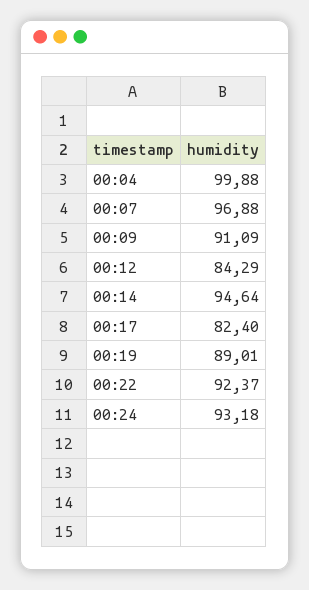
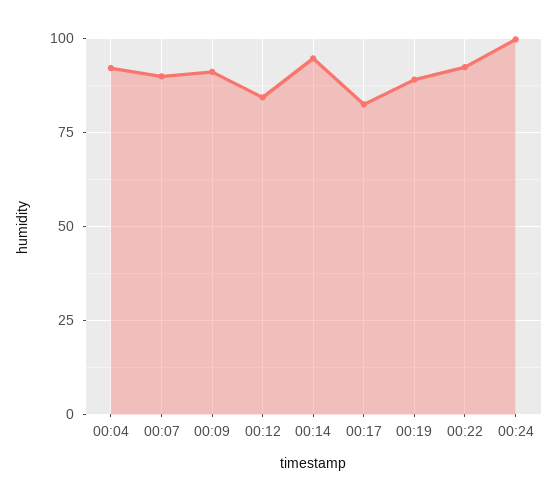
00:04: 99.88 -> 92.5
00:07: 96.88 -> 90
00:24: 93.18 -> 100

